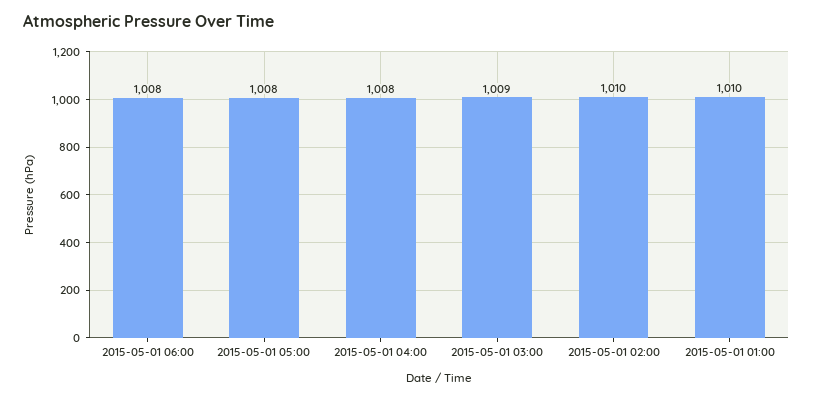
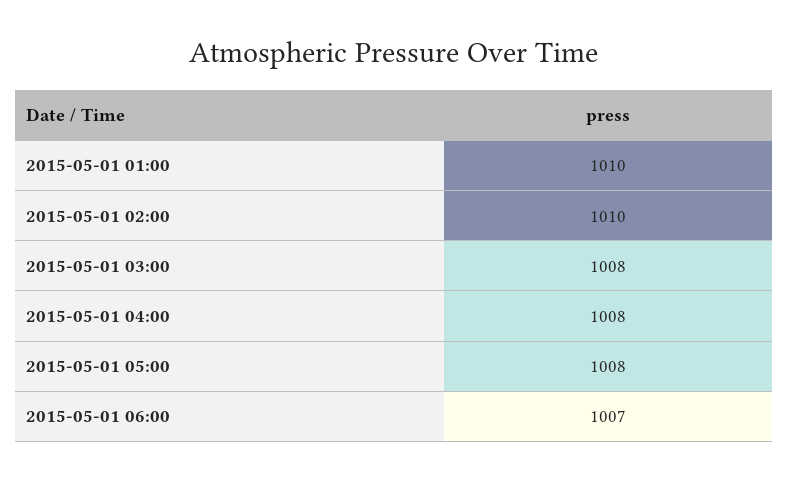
2015-05-01 06:00: 1008 -> 1007
2015-05-01 03:00: 1009 -> 1008

